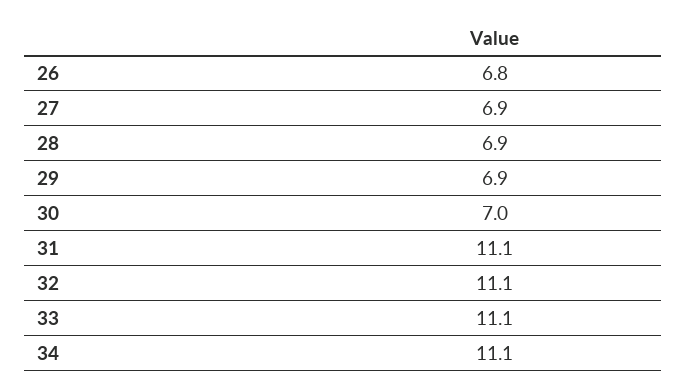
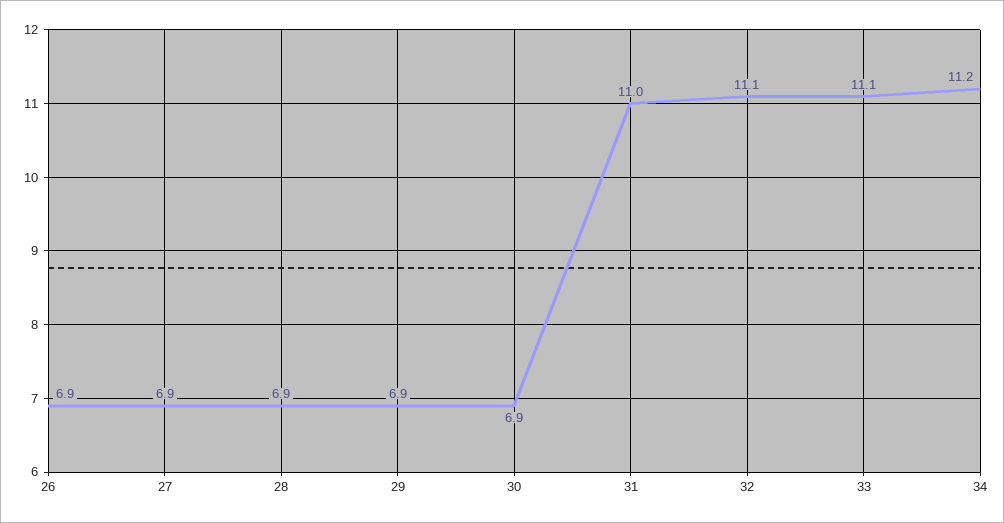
26: 6.8 -> 6.9
30: 7 -> 6.9
31: 11.1 -> 11
34: 11.1 -> 11.2

